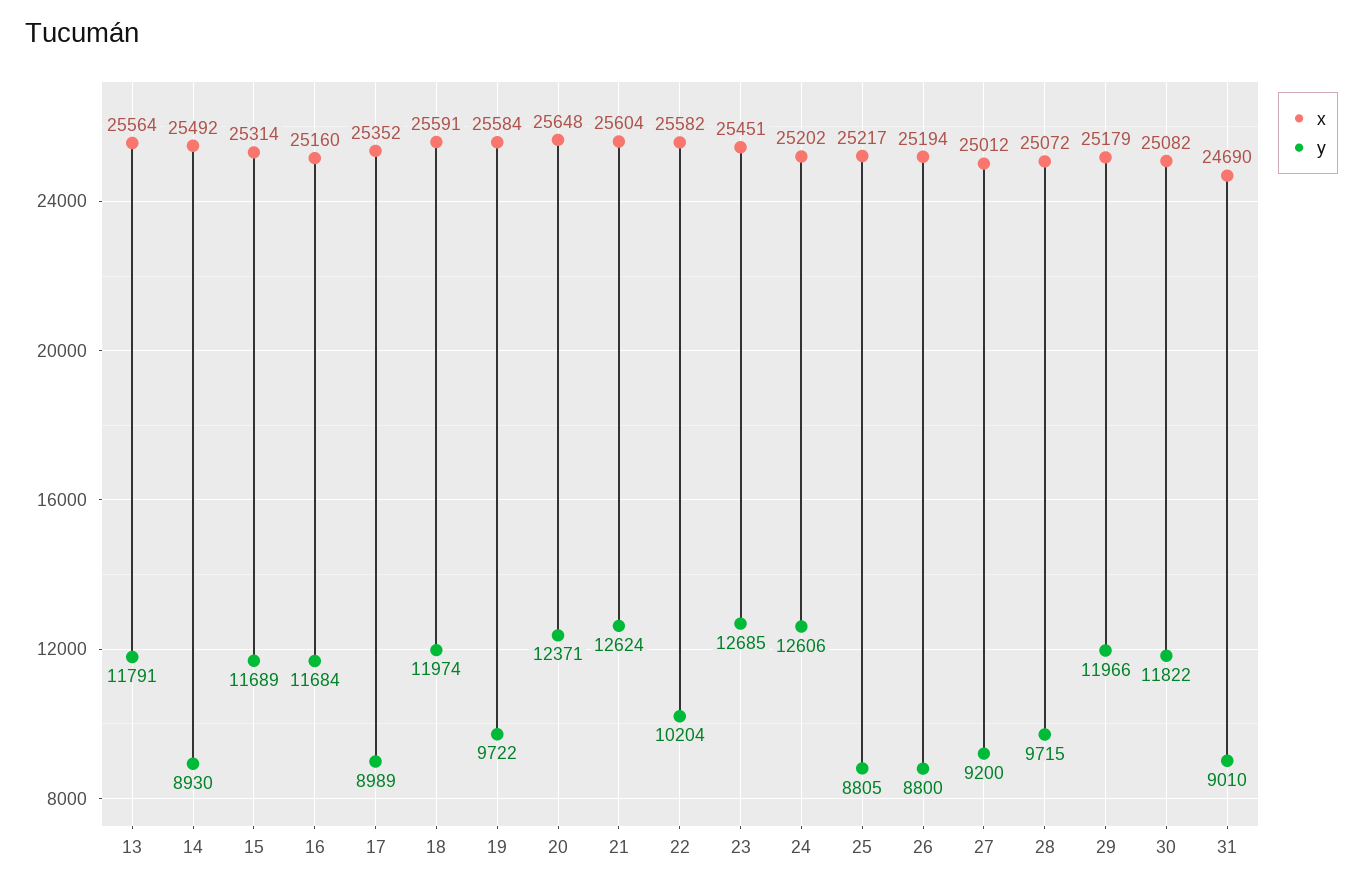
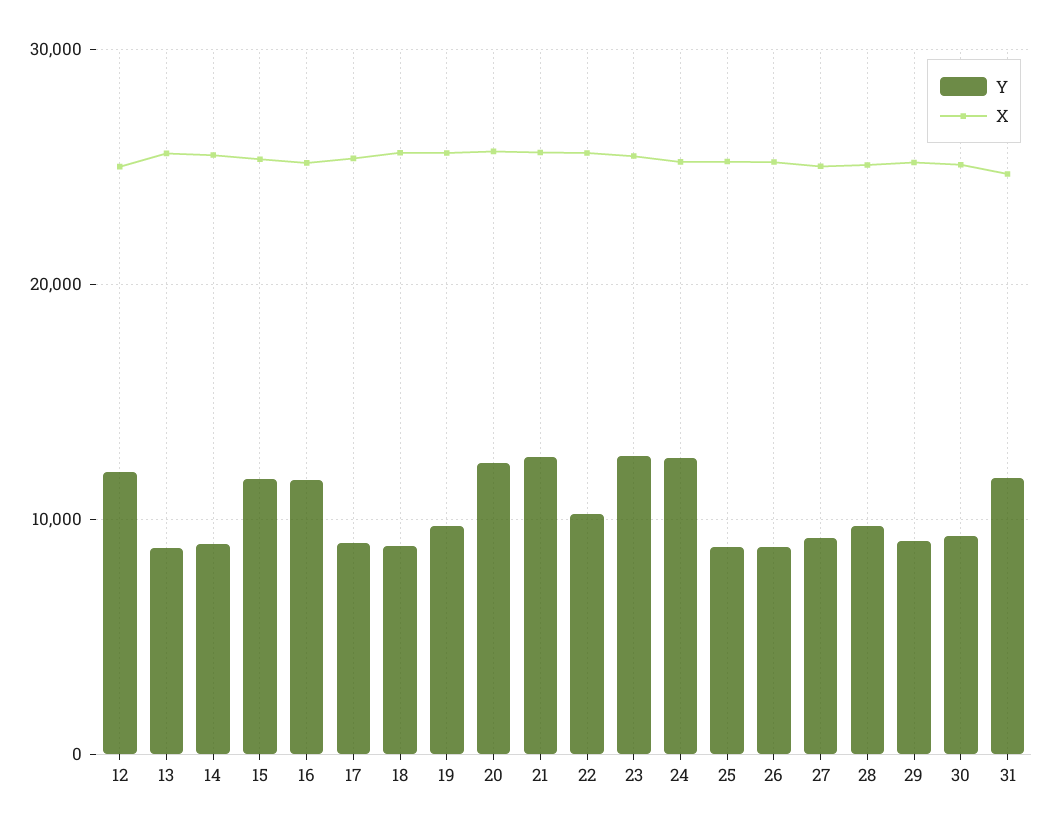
y, 13: 11791 -> 9000
y, 18: 11974 -> 9000
y, 29: 11966 -> 9000
y, 30: 11822 -> 9000
y, 31: 9010 -> 12000
y, 12: none -> 12000
x, 12: none -> 25000

